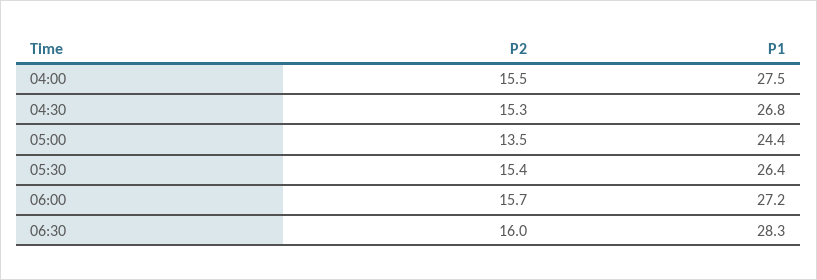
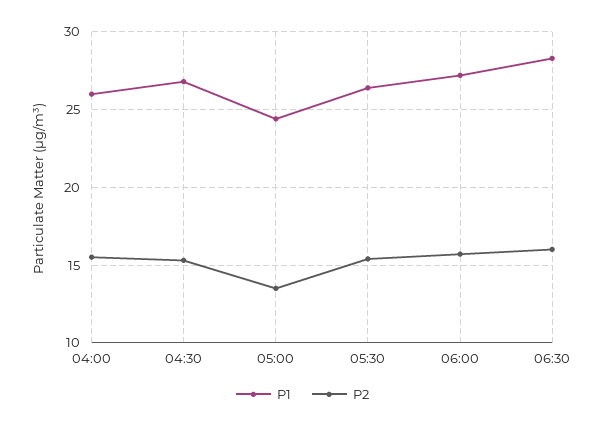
P1, 04:00: 27.5 -> 26

